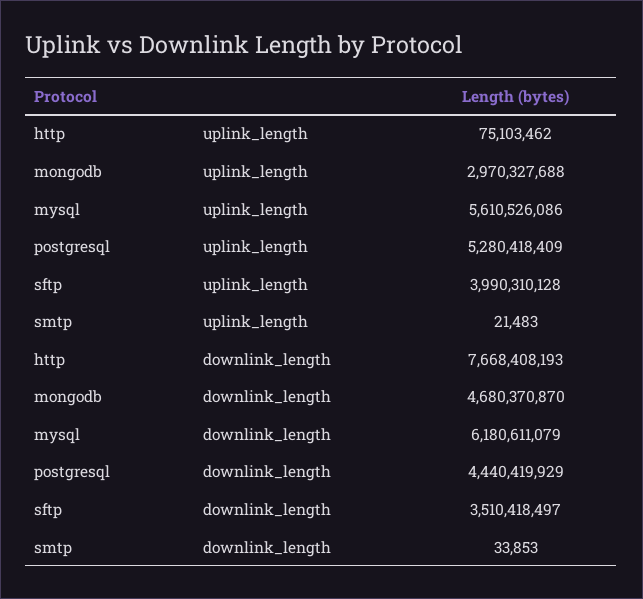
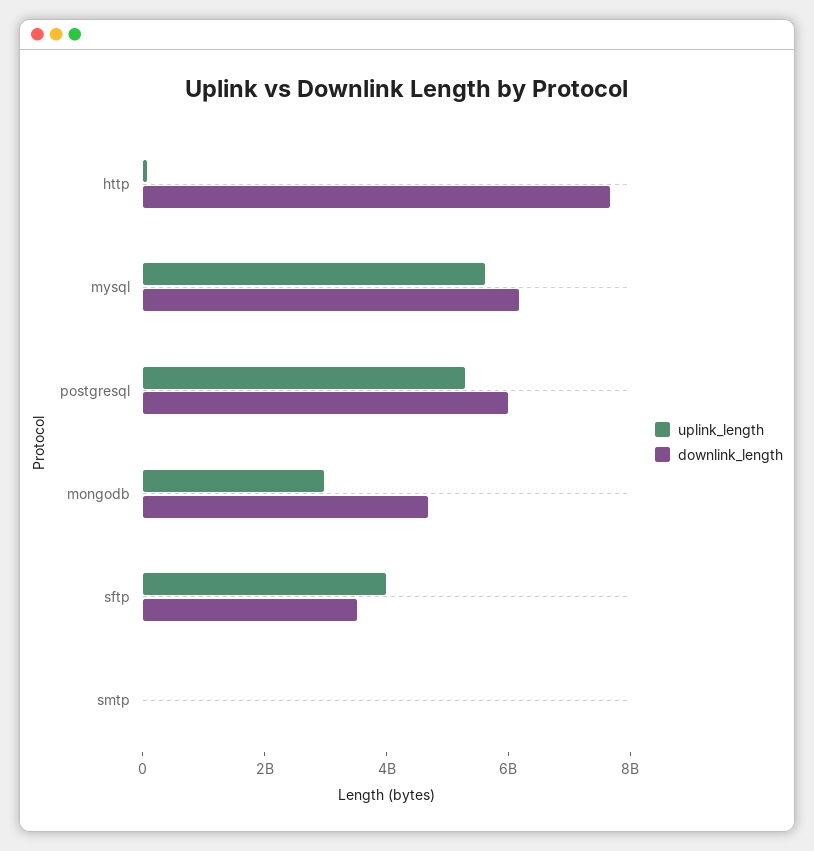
downlink_length, postgresql: 4440419929 -> 6000000000

